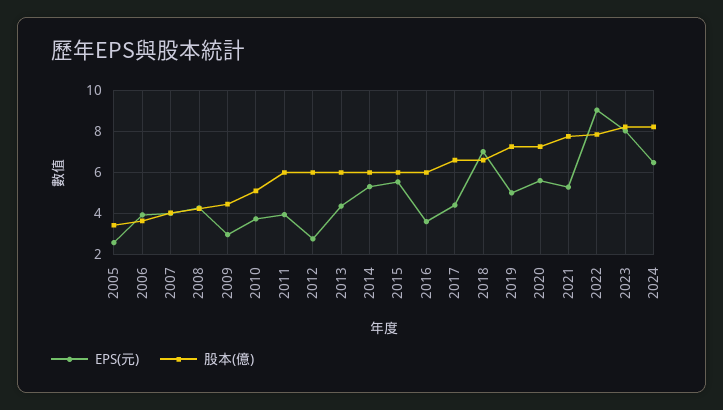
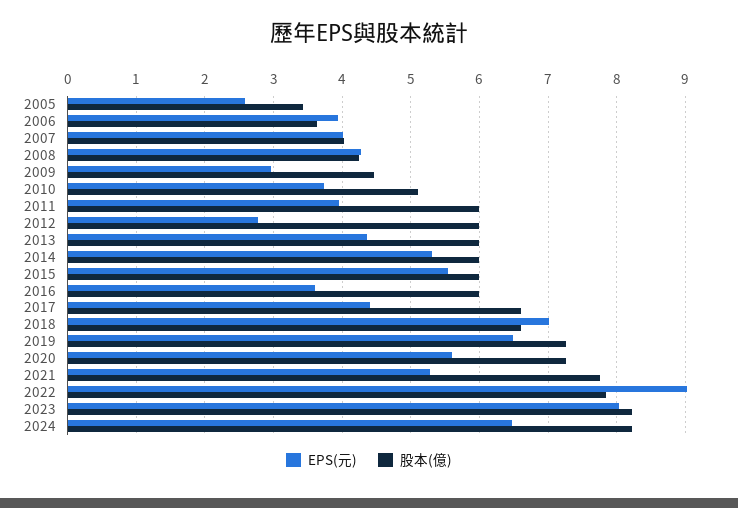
EPS(元), 2019: 5 -> 6.5

